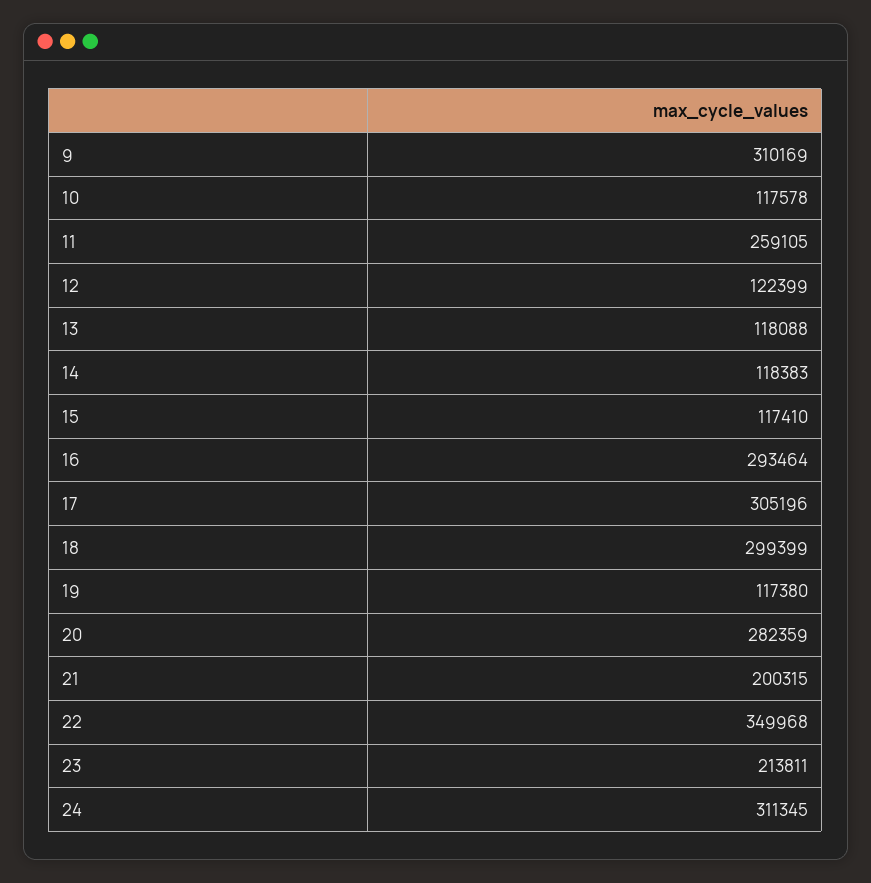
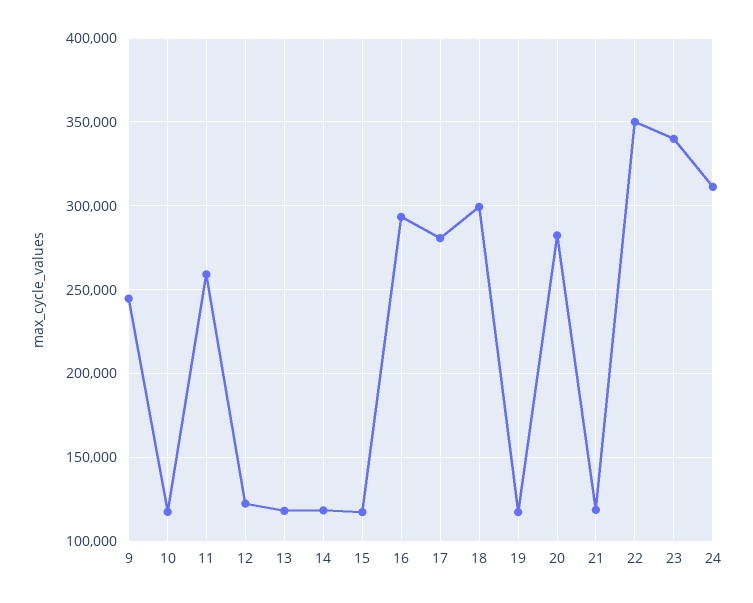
9: 310169 -> 245000
17: 305196 -> 280000
21: 200315 -> 120000
23: 213811 -> 340000

